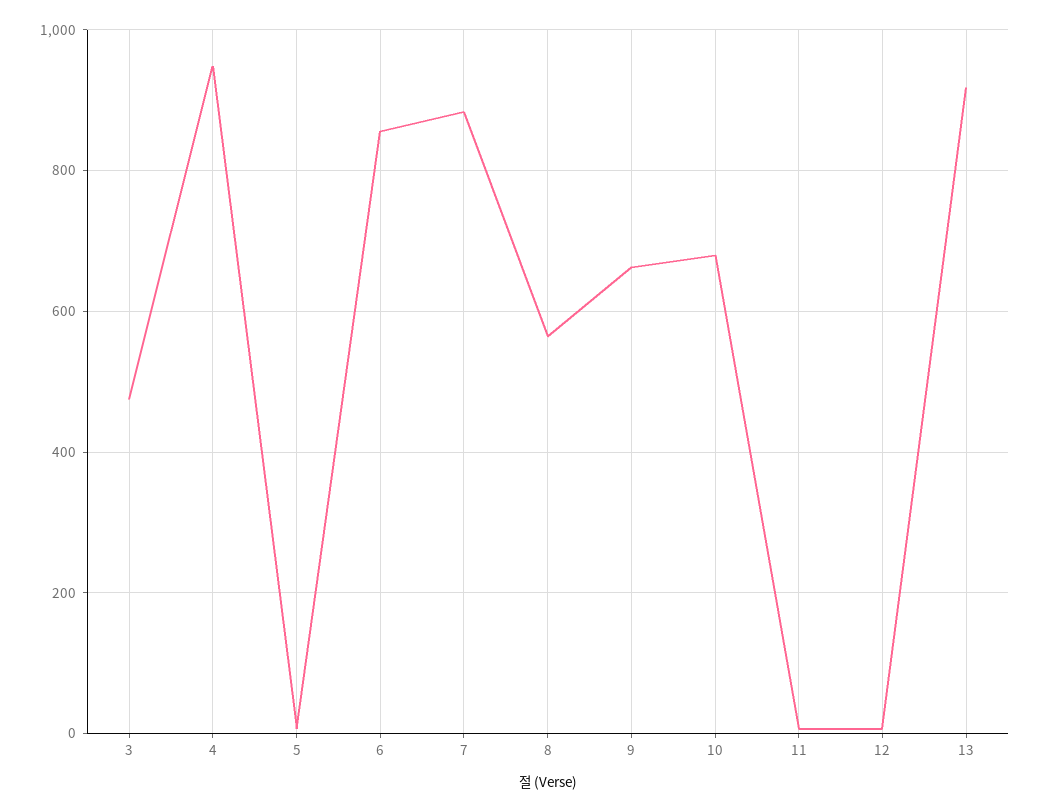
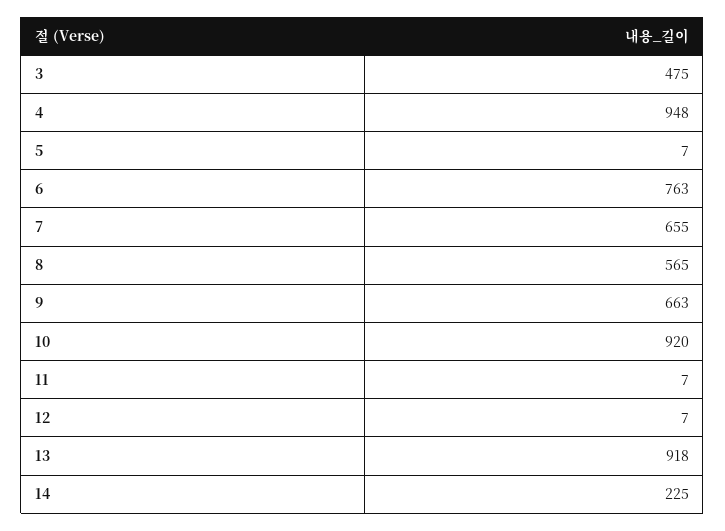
6: 860 -> 763
7: 880 -> 655
10: 680 -> 920
14: none -> 225

